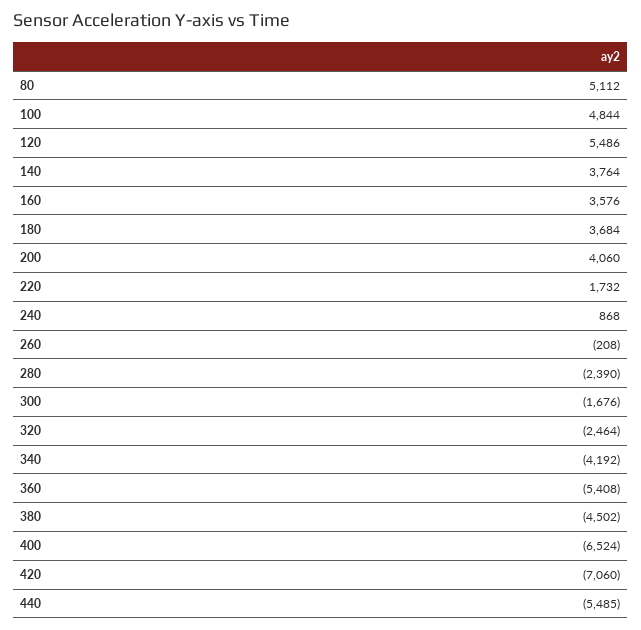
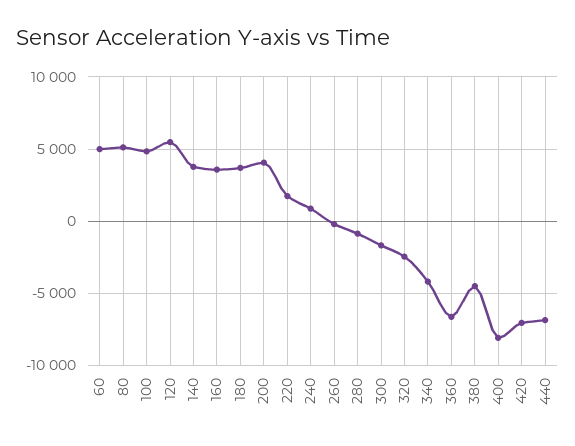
280: -2390 -> -1000
360: -5408 -> -6500
400: -6524 -> -8000
440: -5485 -> -7000
60: none -> 5000

